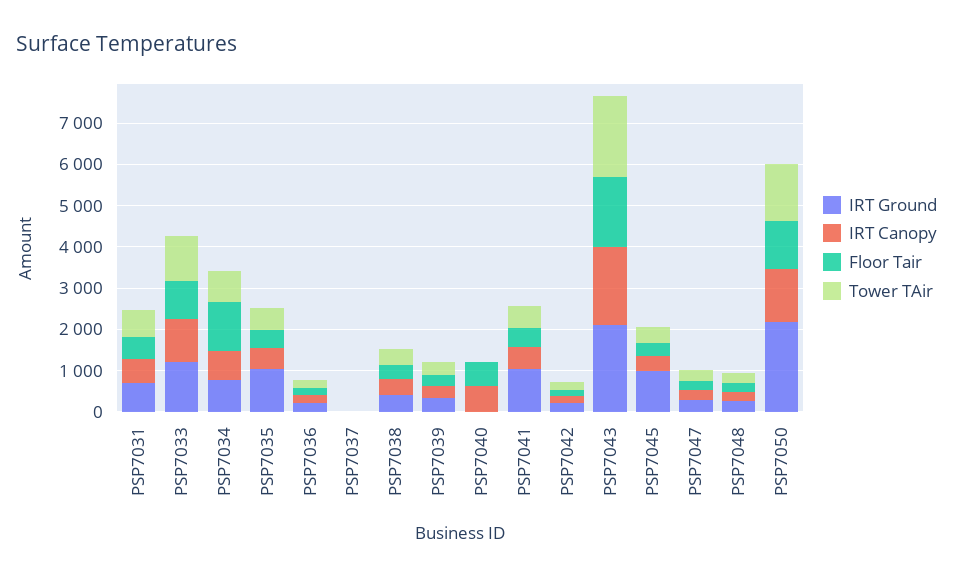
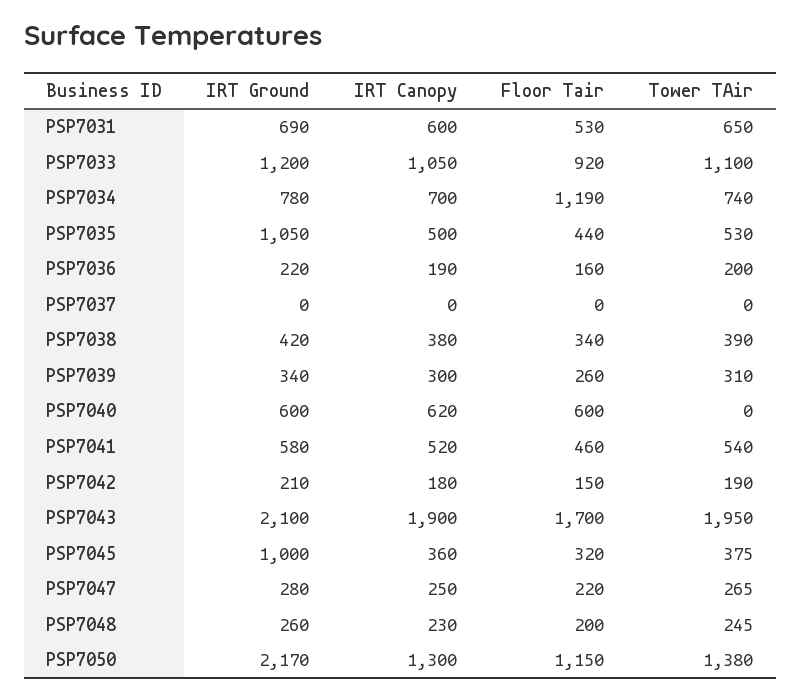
IRT Ground, PSP7040: 0 -> 600
IRT Ground, PSP7041: 1000 -> 580

